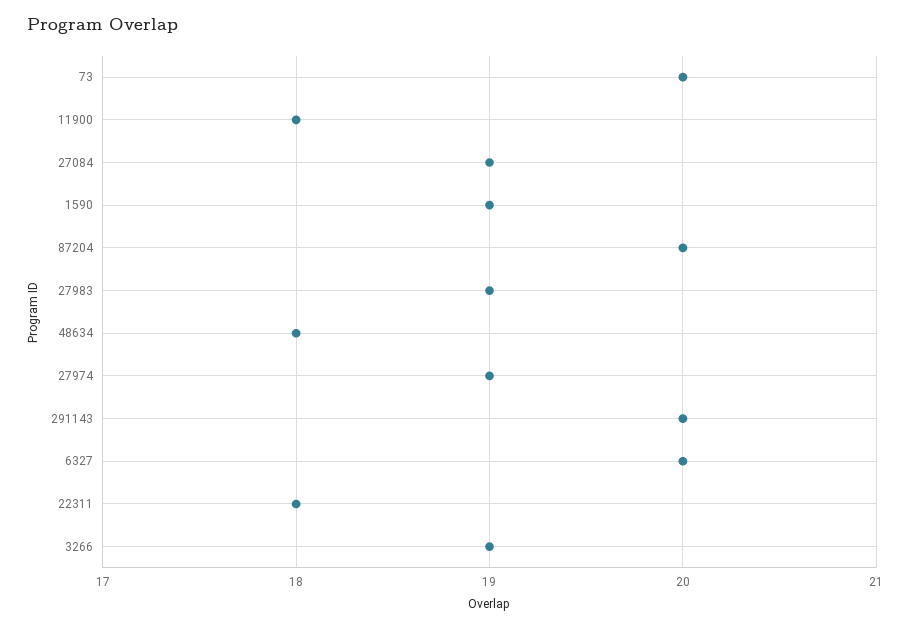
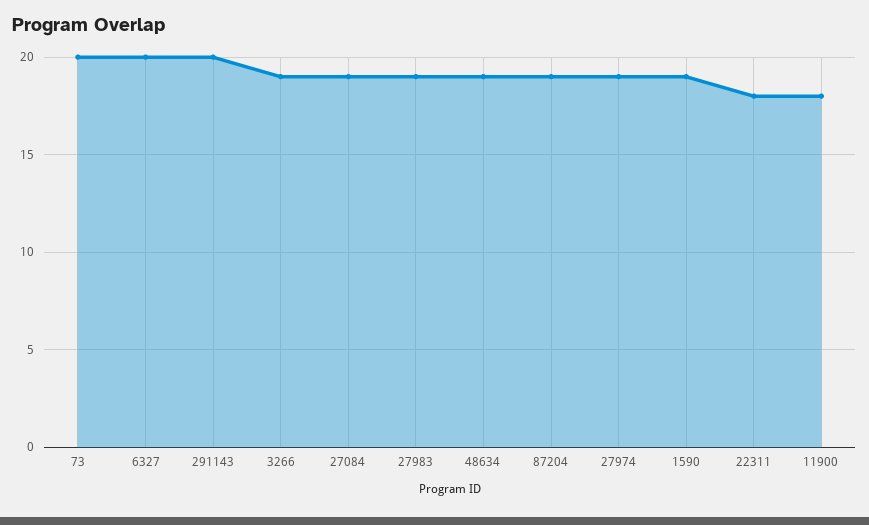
87204: 20 -> 19
48634: 18 -> 19

